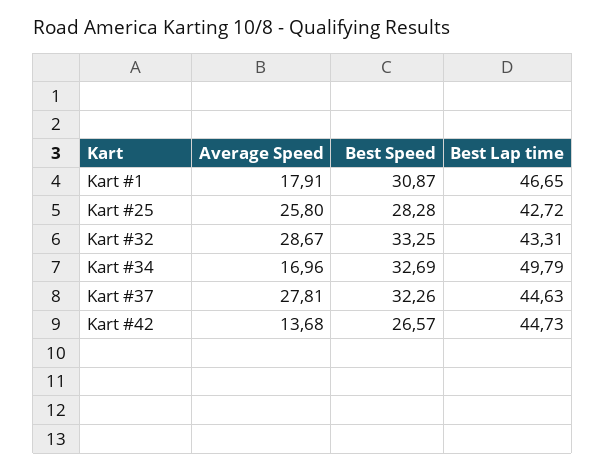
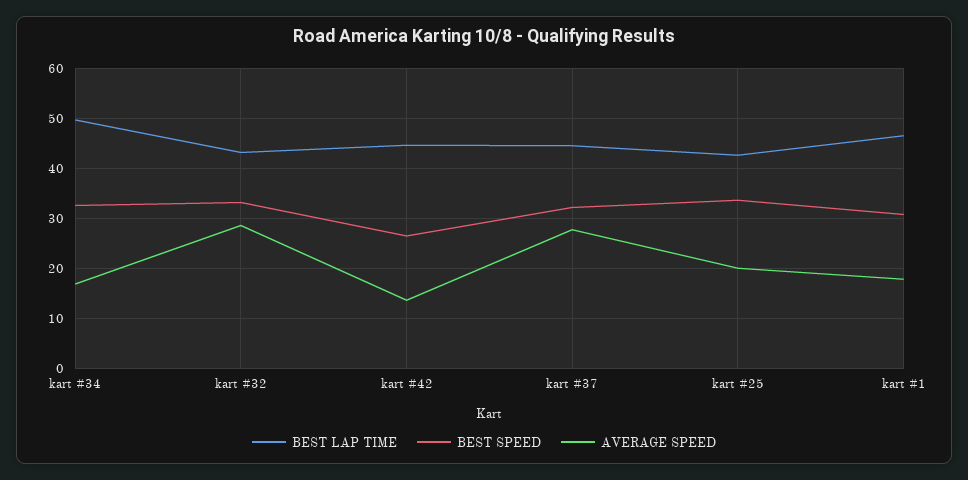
Average Speed, Kart #25: 25.8 -> 20
Best Speed, Kart #25: 28.28 -> 34

